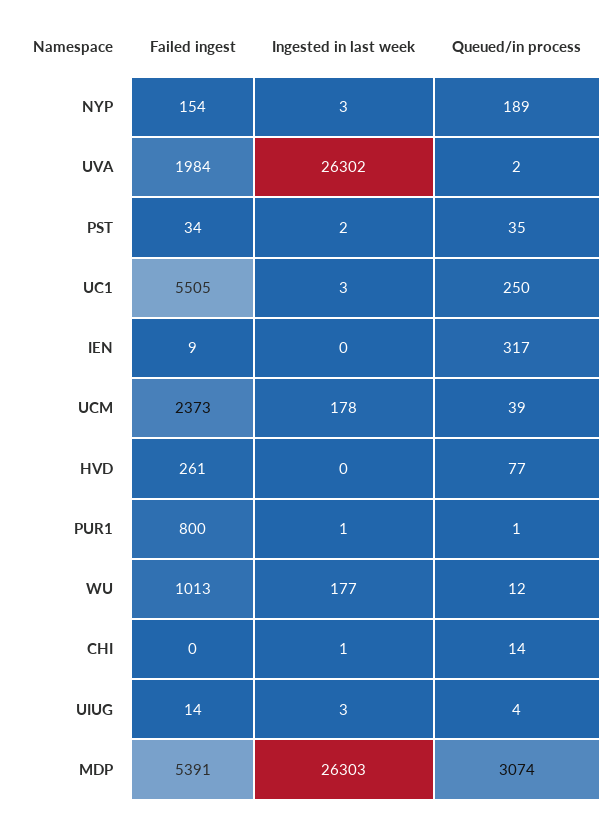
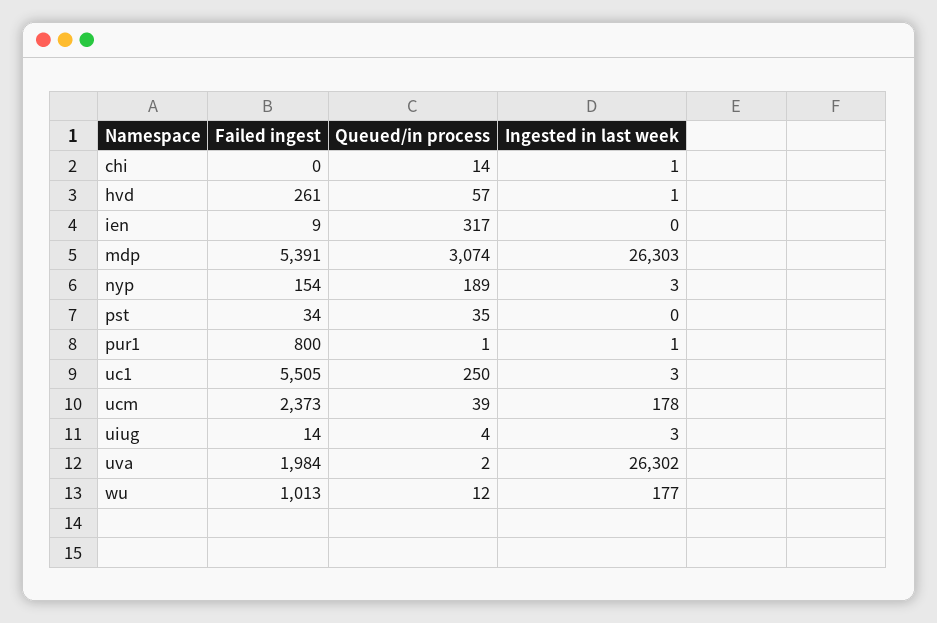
Ingested in last week, PST: 2 -> 0
Ingested in last week, HVD: 0 -> 1
Queued/in process, HVD: 77 -> 57

